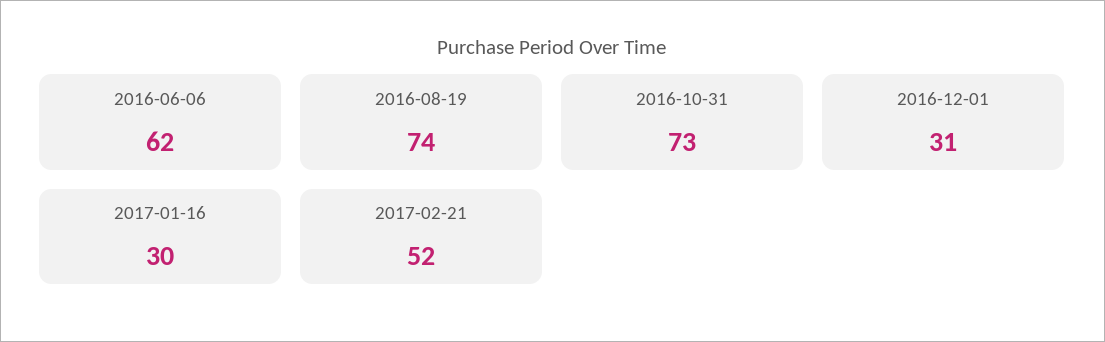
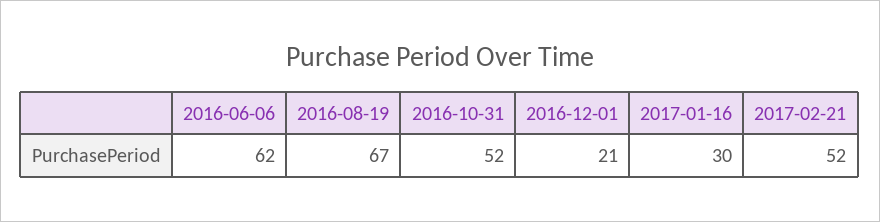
2016-08-19: 74 -> 67
2016-10-31: 73 -> 52
2016-12-01: 31 -> 21

